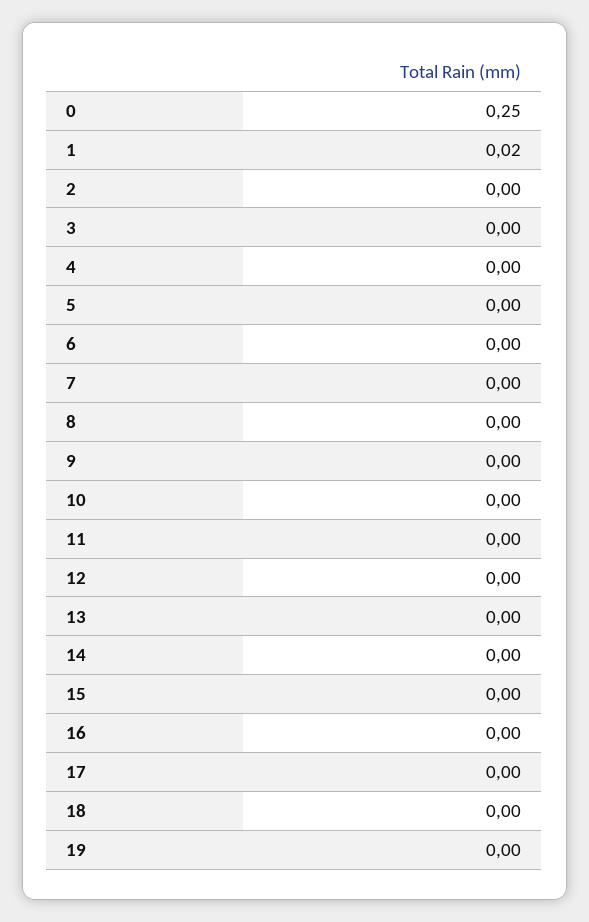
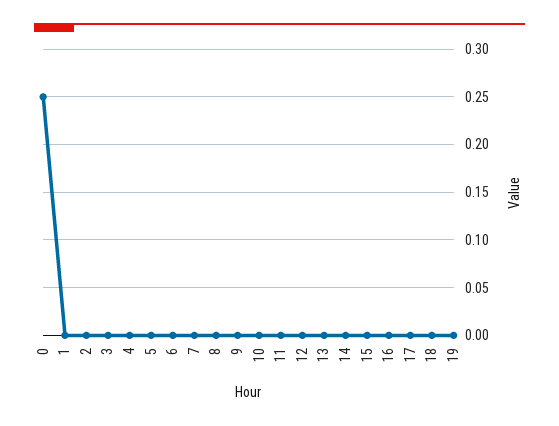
1: 0.02 -> 0

